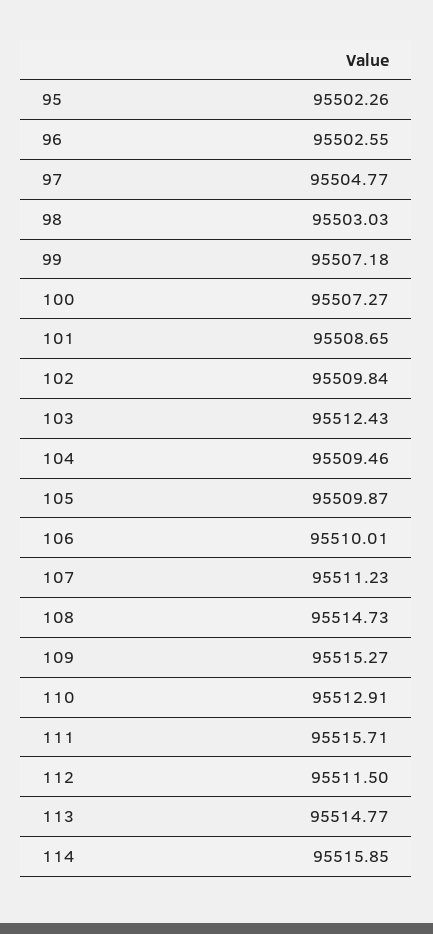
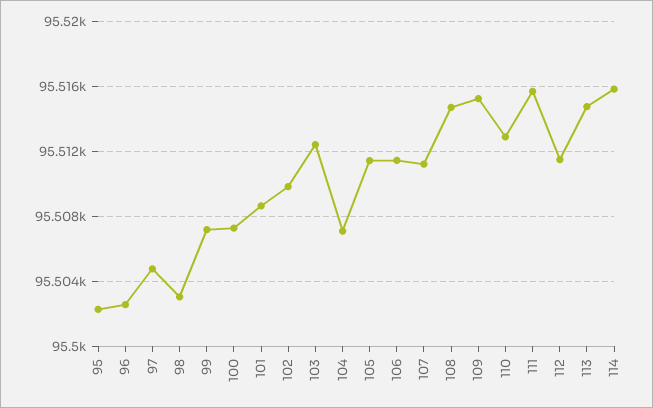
104: 95509.46 -> 95507
105: 95509.87 -> 95511.5
106: 95510.01 -> 95511.5

